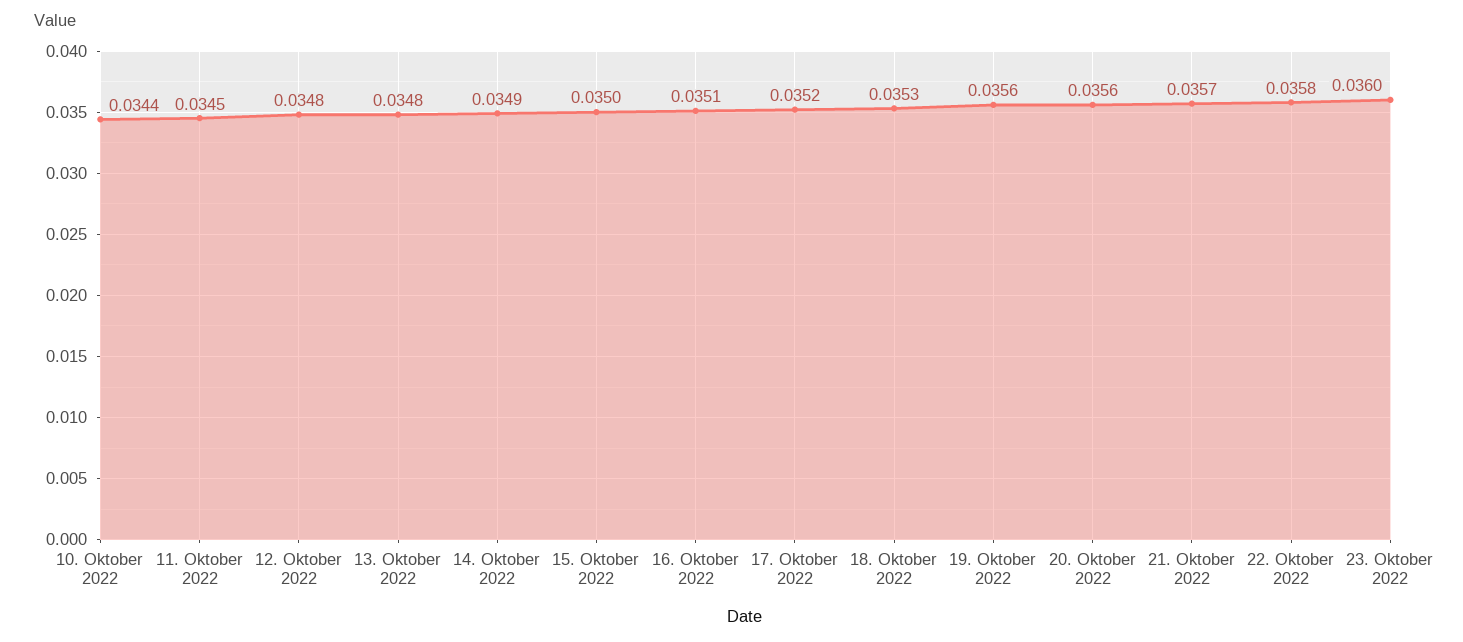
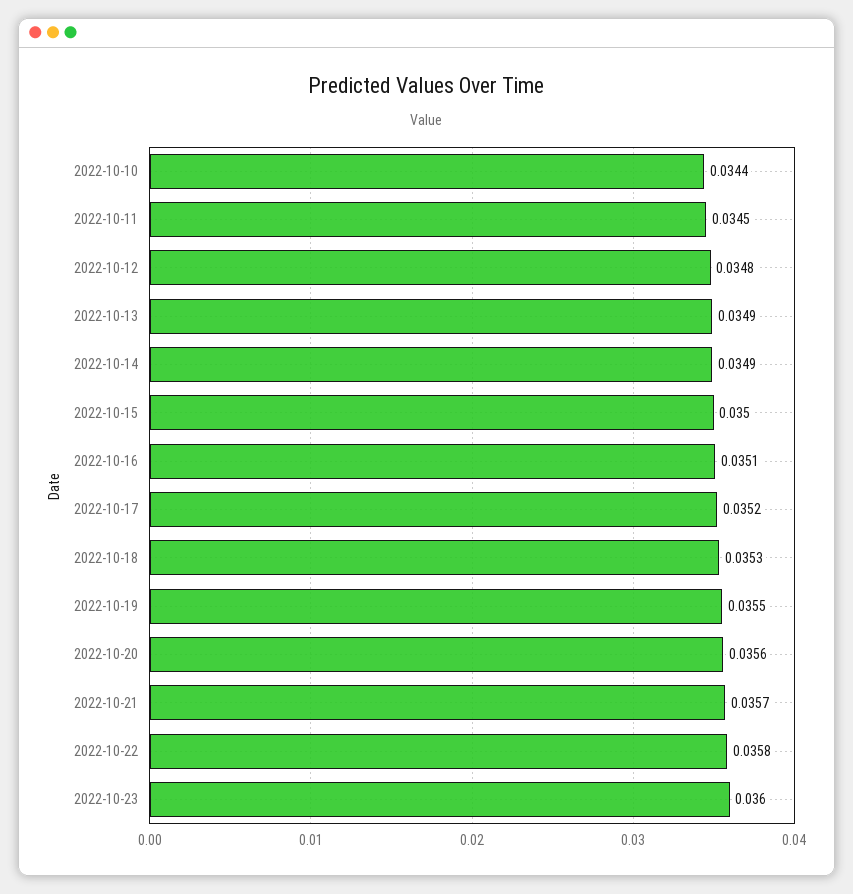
13. Oktober 2022: 0.0348 -> 0.0349
19. Oktober 2022: 0.0356 -> 0.0355

